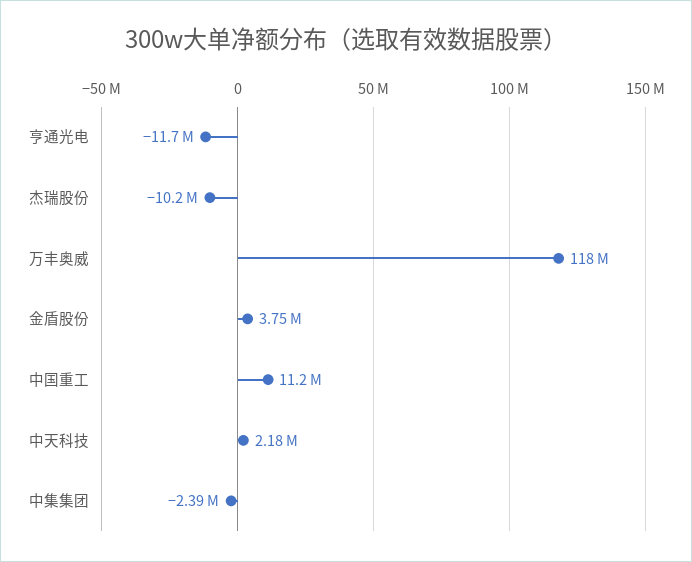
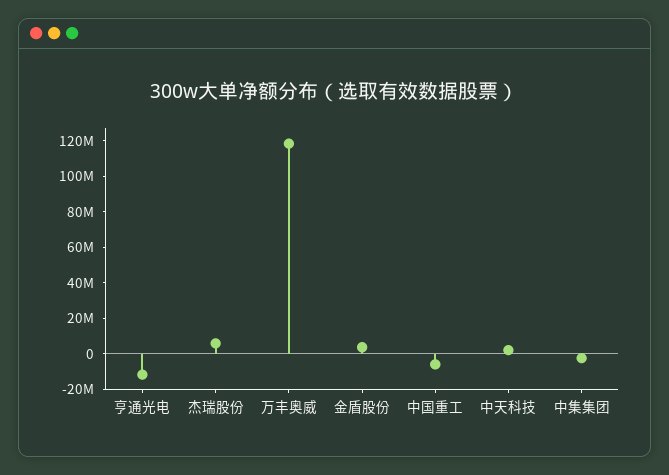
杰瑞股份: -10200000 -> 5000000
中国重工: 11200000 -> -5000000

